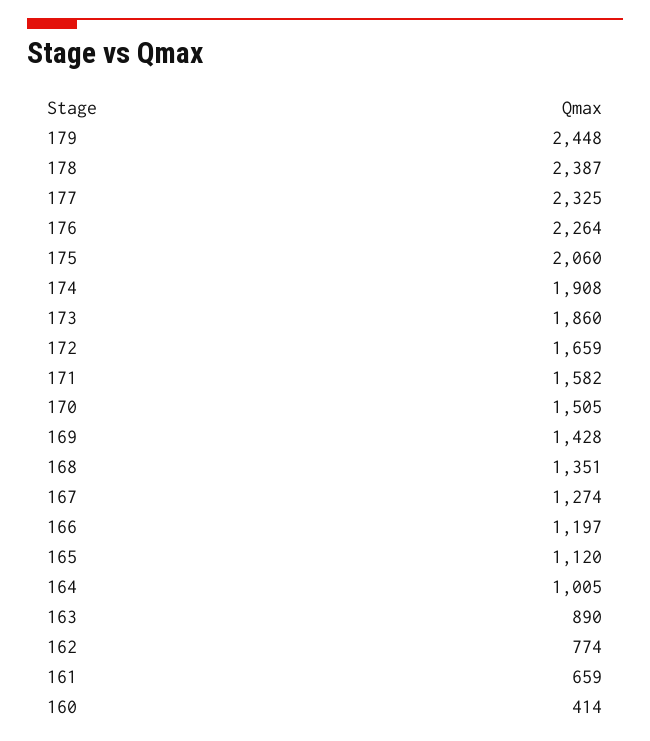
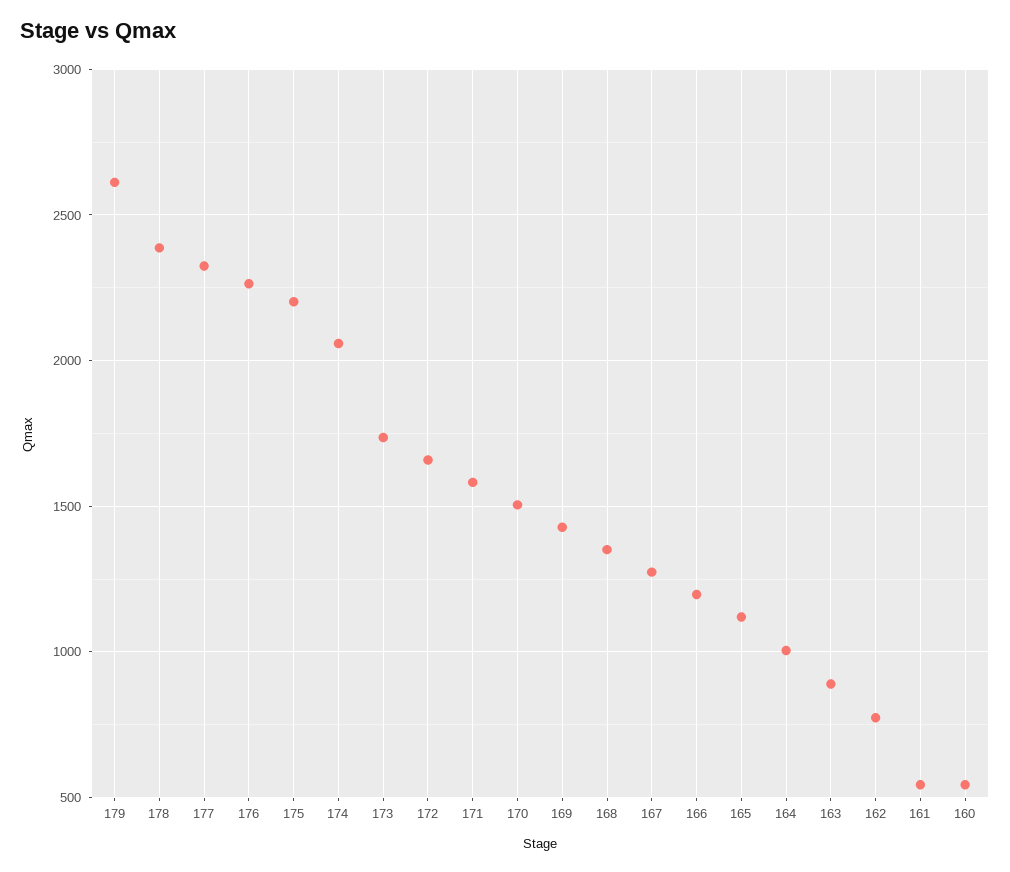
179: 2448 -> 2600
175: 2060 -> 2200
174: 1908 -> 2050
173: 1860 -> 1750
161: 659 -> 550
160: 414 -> 550

